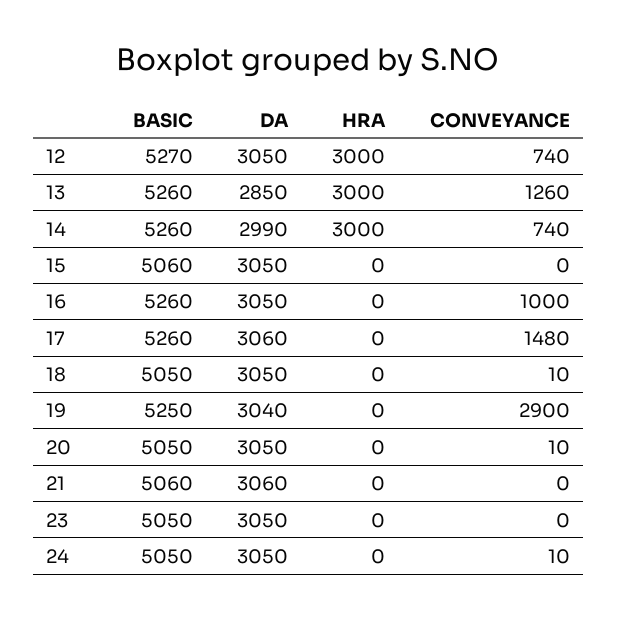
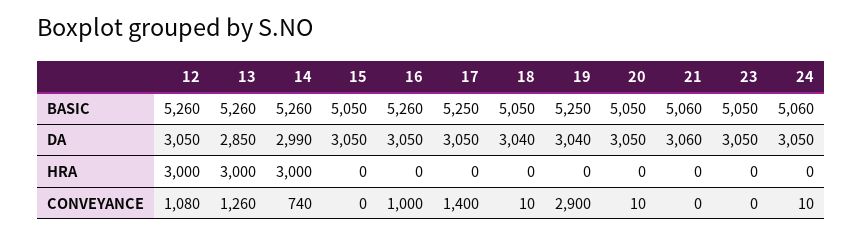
BASIC, 12: 5270 -> 5260
CONVEYANCE, 12: 740 -> 1080
BASIC, 15: 5060 -> 5050
BASIC, 17: 5260 -> 5250
DA, 17: 3060 -> 3050
CONVEYANCE, 17: 1480 -> 1400
DA, 18: 3050 -> 3040
BASIC, 24: 5050 -> 5060

